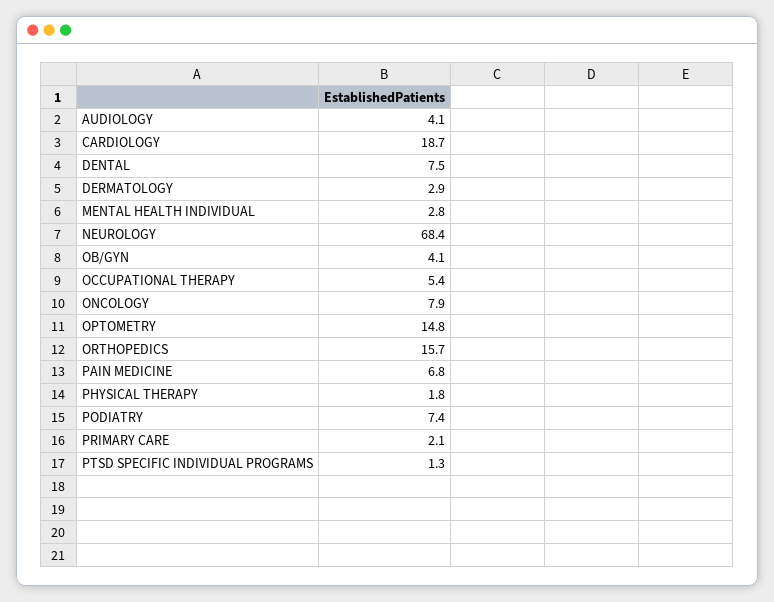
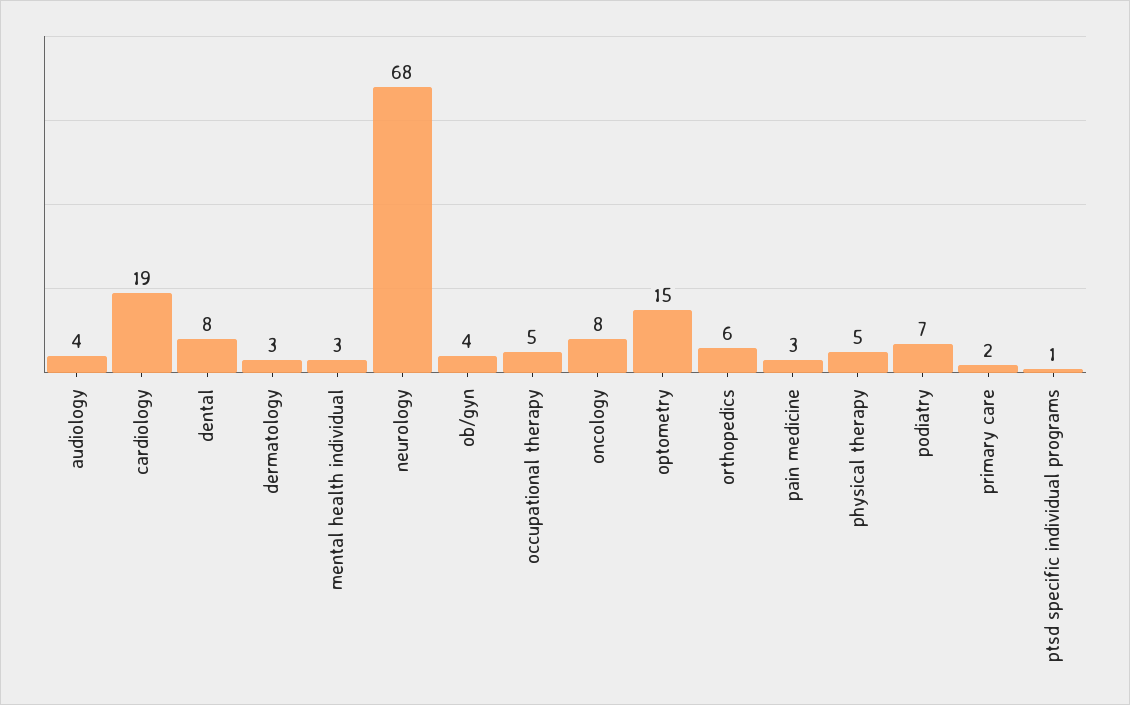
ORTHOPEDICS: 15.7 -> 6
PAIN MEDICINE: 6.8 -> 3
PHYSICAL THERAPY: 1.8 -> 5

